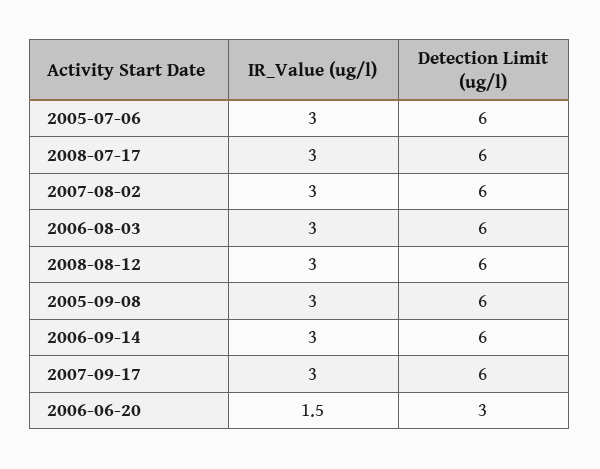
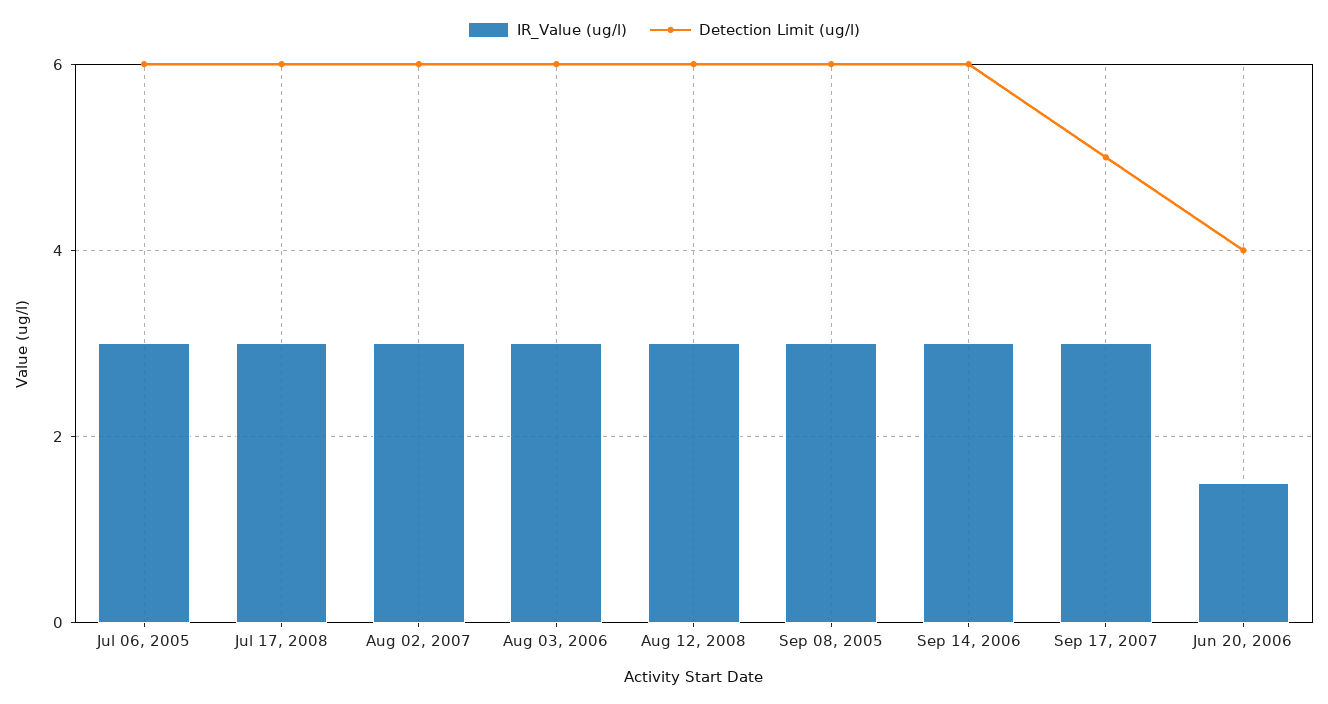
Detection Limit (ug/l), 2007-09-17: 6 -> 5
Detection Limit (ug/l), 2006-06-20: 3 -> 4

